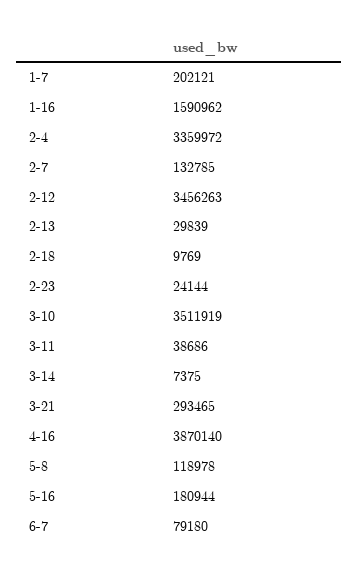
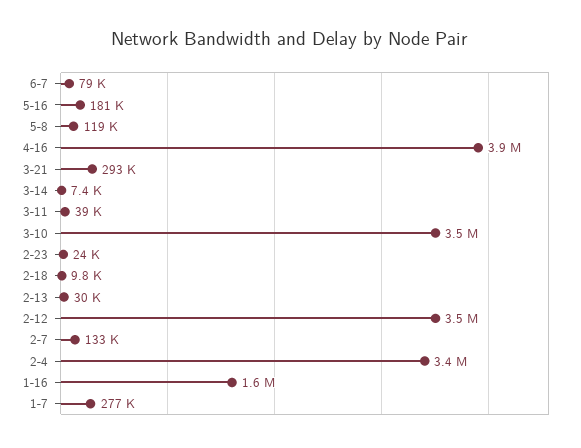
1-7: 202121 -> 277000

